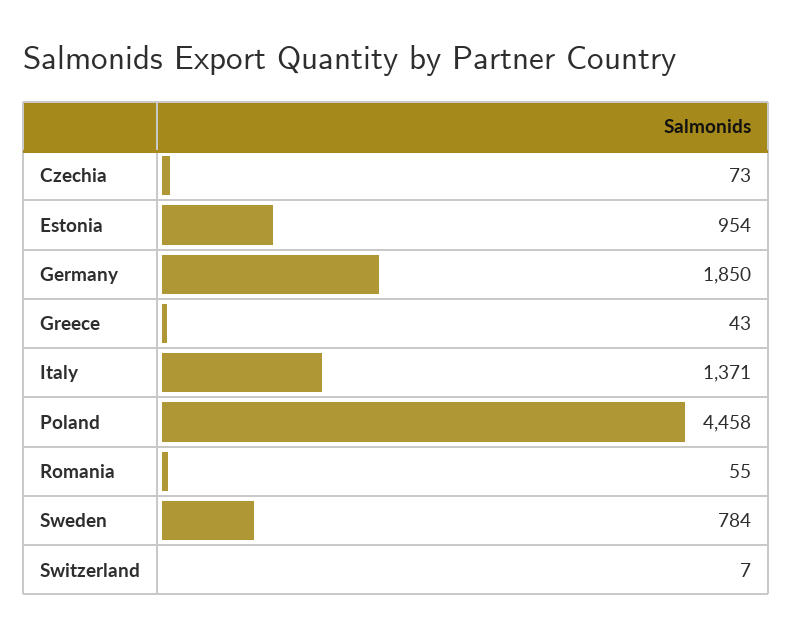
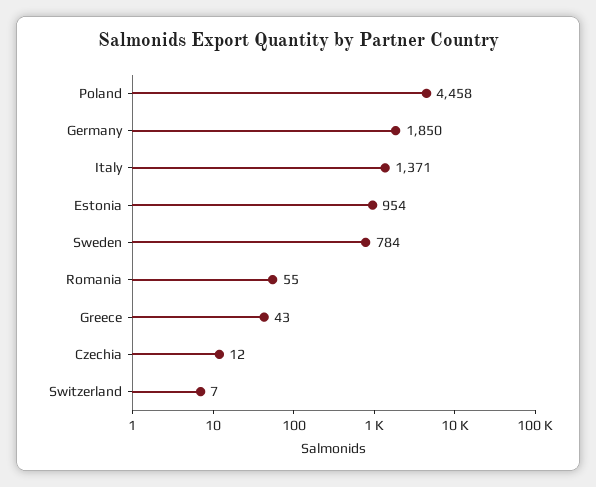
Czechia: 73 -> 12

